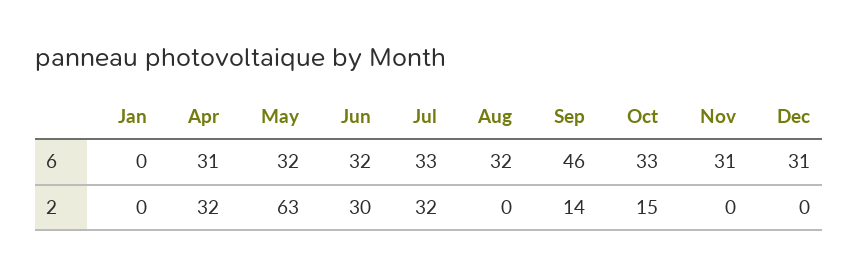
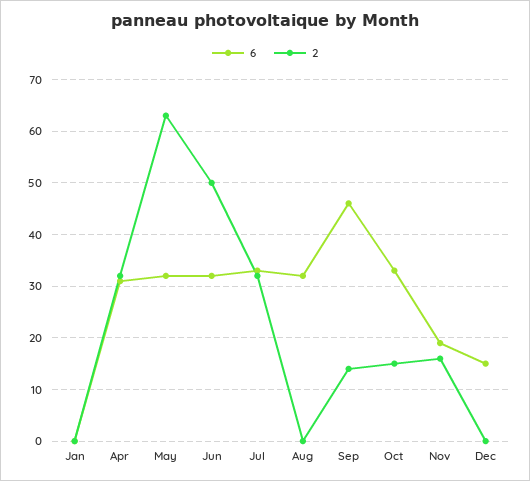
6, Nov: 31 -> 20
6, Dec: 31 -> 15
2, Jun: 30 -> 50
2, Nov: 0 -> 15

